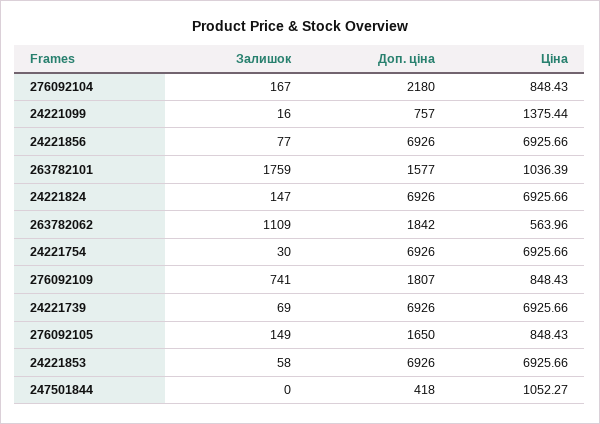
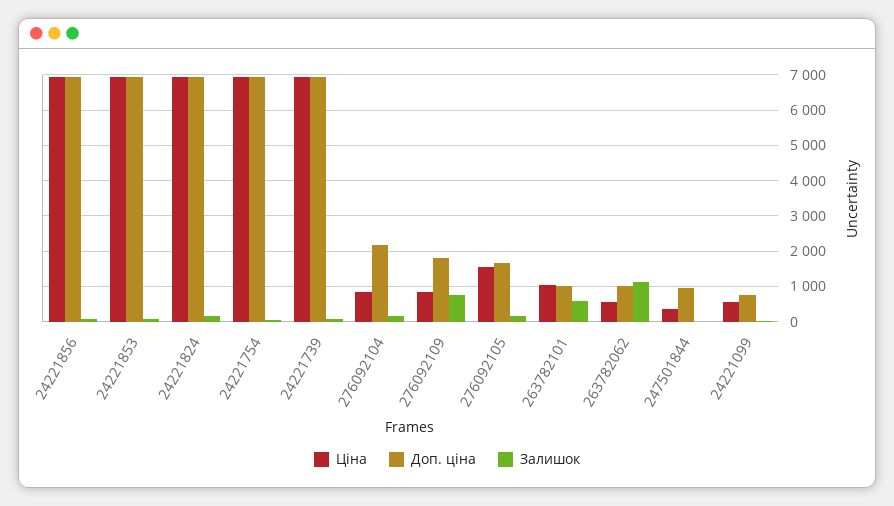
Ціна, 24221099: 1375.44 -> 600
Залишок, 263782101: 1759 -> 600
Доп. ціна, 263782101: 1577 -> 1000
Доп. ціна, 263782062: 1842 -> 1000
Ціна, 276092105: 848.43 -> 1600
Доп. ціна, 247501844: 418 -> 1000
Ціна, 247501844: 1052.27 -> 400

